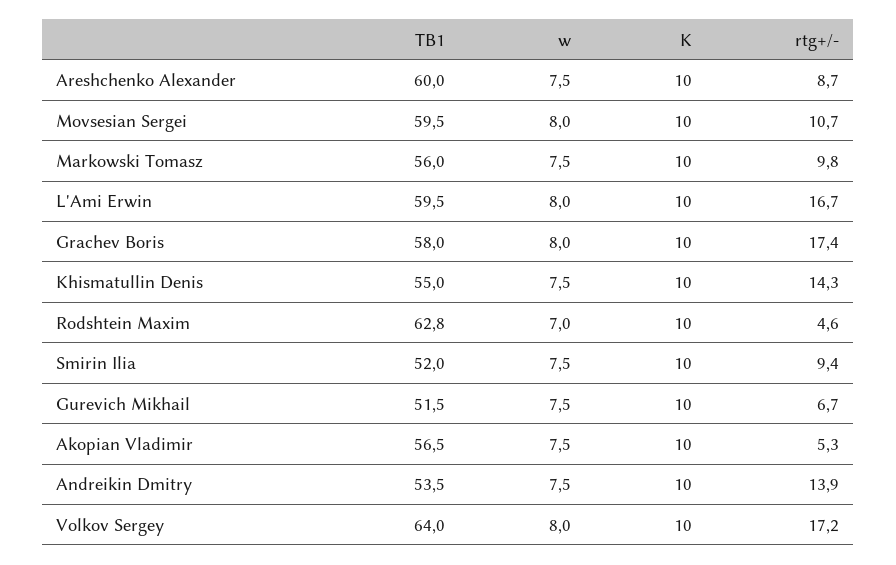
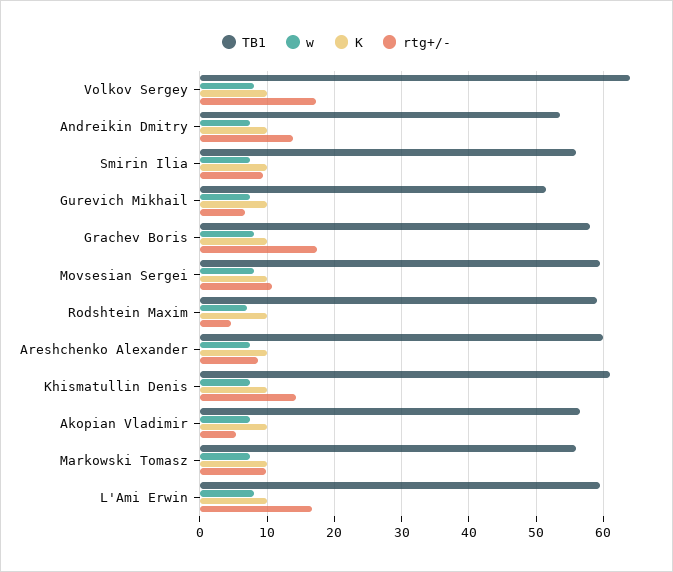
TB1, Khismatullin Denis: 55 -> 61
TB1, Rodshtein Maxim: 62.8 -> 59
TB1, Smirin Ilia: 52 -> 56

